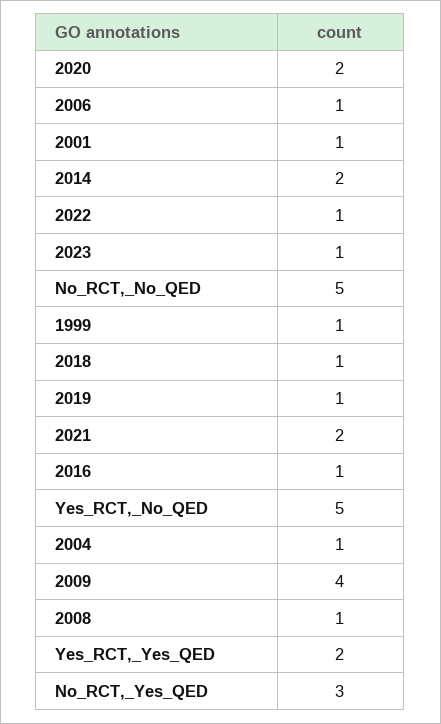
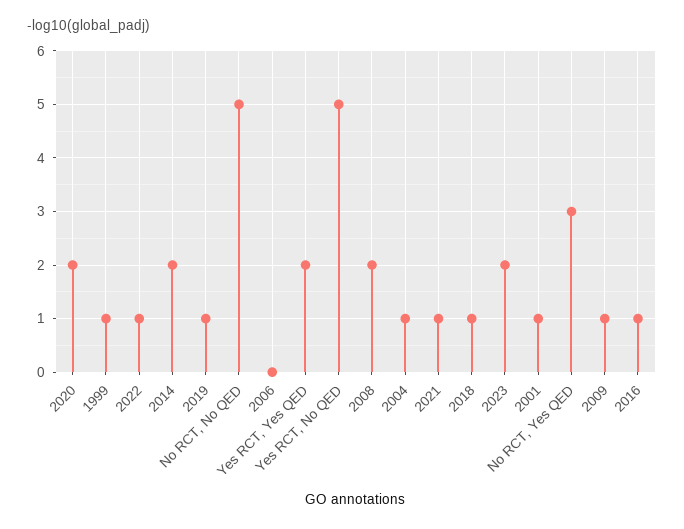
2006: 1 -> 0
2023: 1 -> 2
2021: 2 -> 1
2009: 4 -> 1
2008: 1 -> 2

